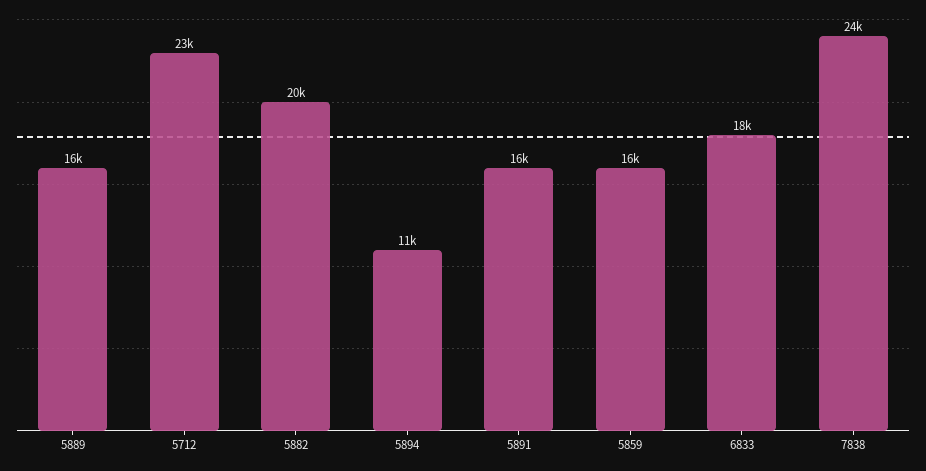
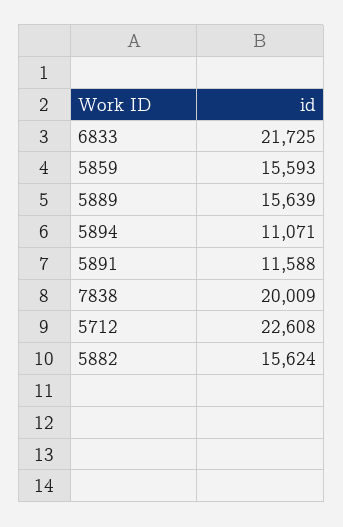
5882: 20000 -> 15624
5891: 16000 -> 11588
6833: 18000 -> 21725
7838: 24000 -> 20009

